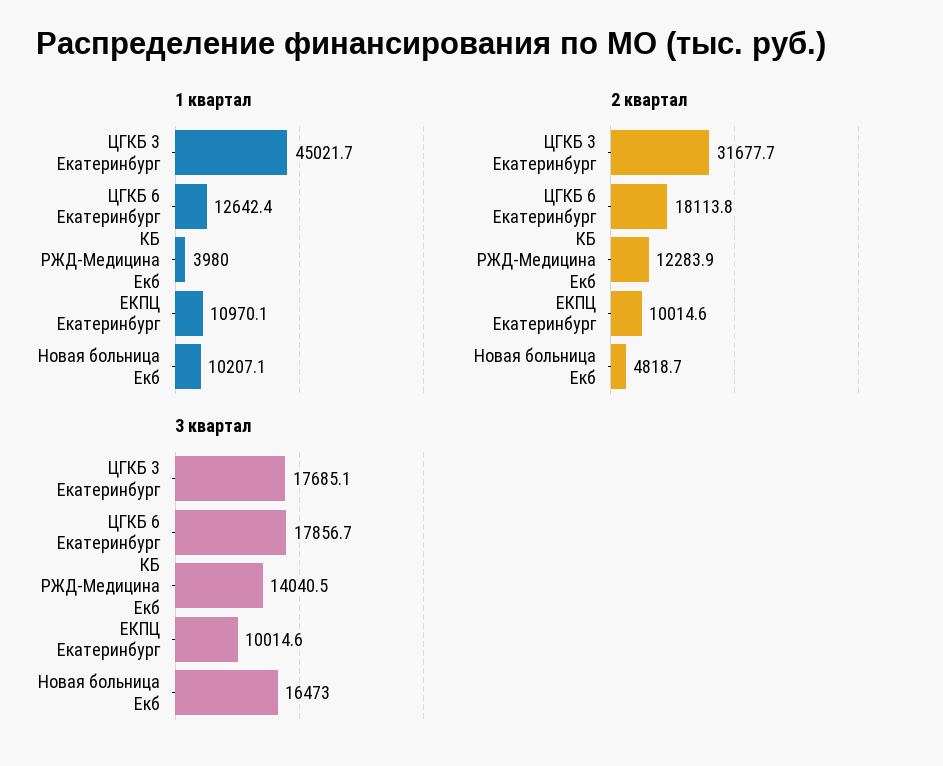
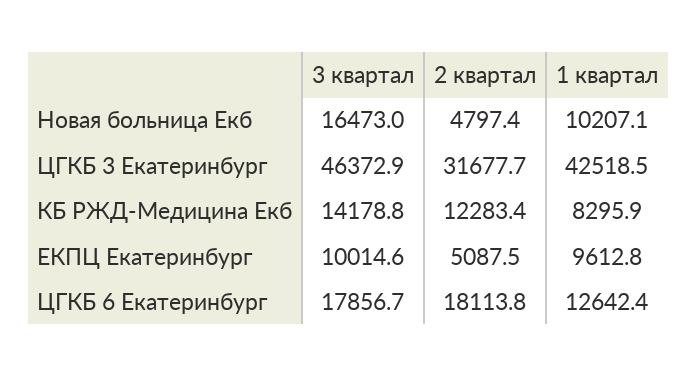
1 квартал, ЦГКБ 3 Екатеринбург: 45021.7 -> 42518.5
1 квартал, КБ РЖД-Медицина Екб: 3980 -> 8295.9
1 квартал, ЕКПЦ Екатеринбург: 10970.1 -> 9612.8
2 квартал, КБ РЖД-Медицина Екб: 12283.9 -> 12283.4
2 квартал, ЕКПЦ Екатеринбург: 10014.6 -> 5087.5
2 квартал, Новая больница Екб: 4818.7 -> 4797.4
3 квартал, ЦГКБ 3 Екатеринбург: 17685.1 -> 46372.9
3 квартал, КБ РЖД-Медицина Екб: 14040.5 -> 14178.8

